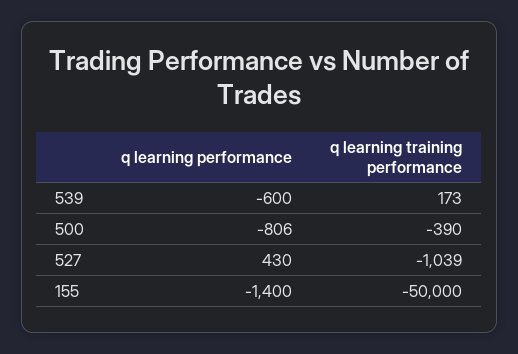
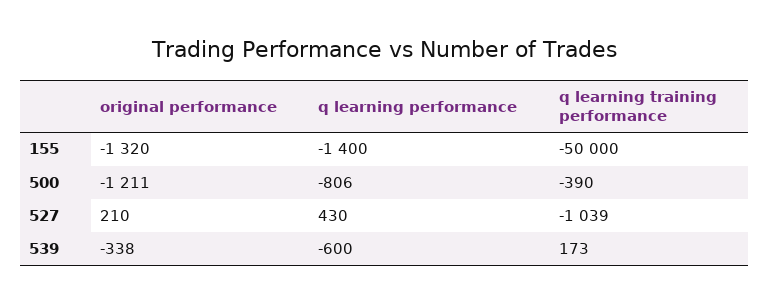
original performance, 155: none -> -1320
original performance, 500: none -> -1211
original performance, 527: none -> 210
original performance, 539: none -> -338

